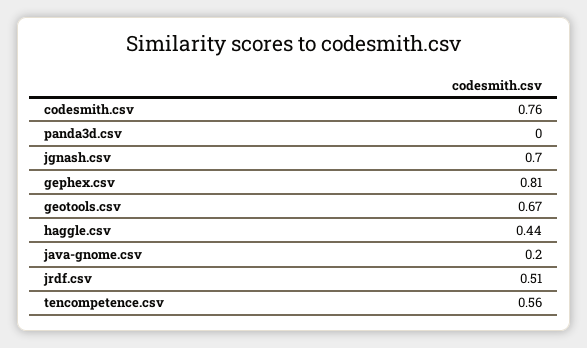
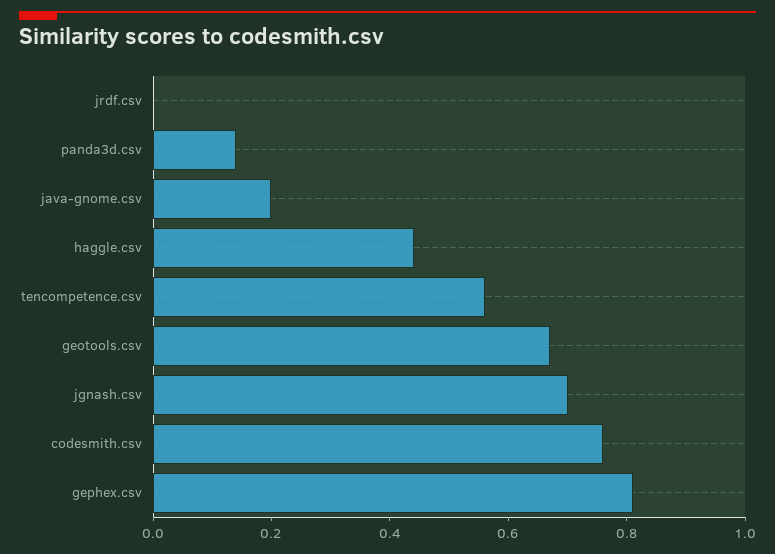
panda3d.csv: 0 -> 0.15
jrdf.csv: 0.51 -> 0

